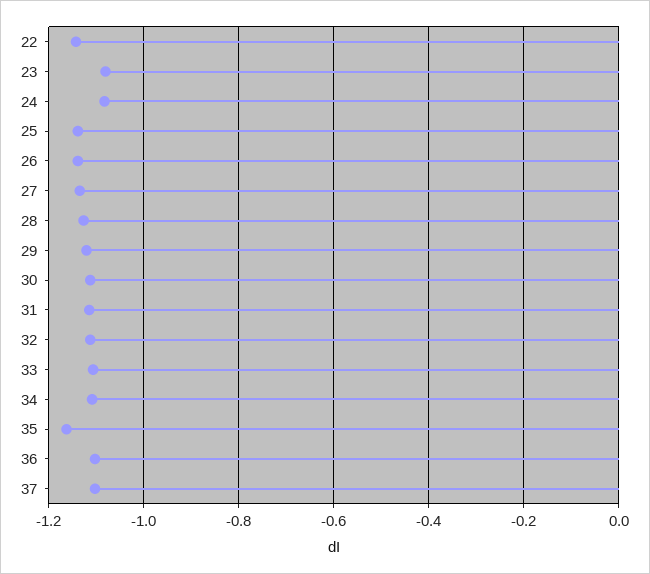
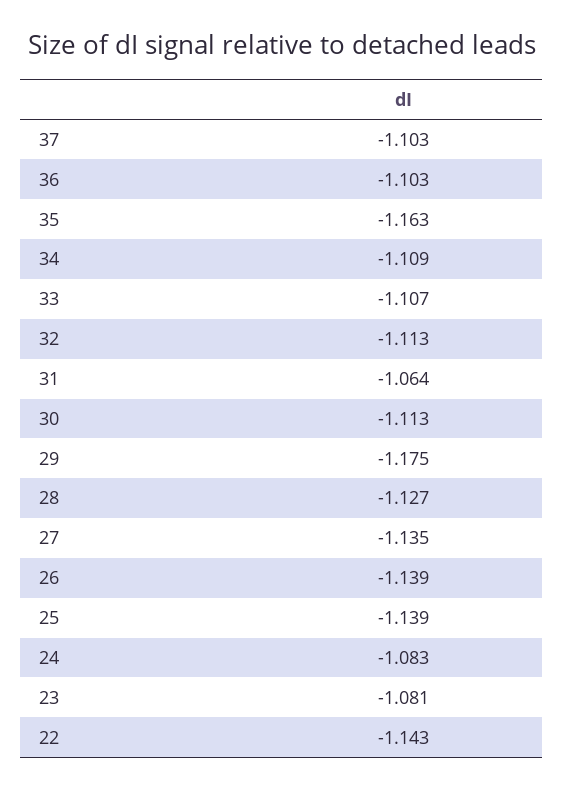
29: -1.12 -> -1.175
31: -1.12 -> -1.064

